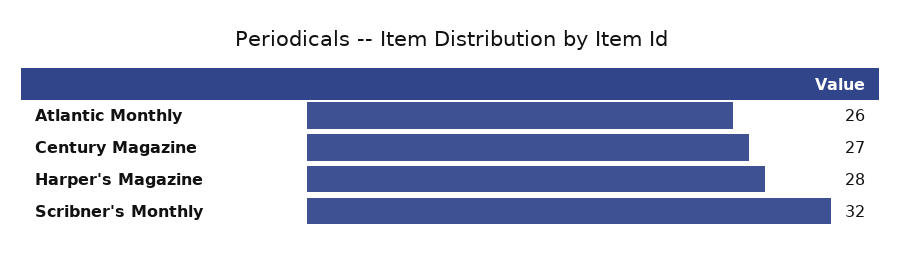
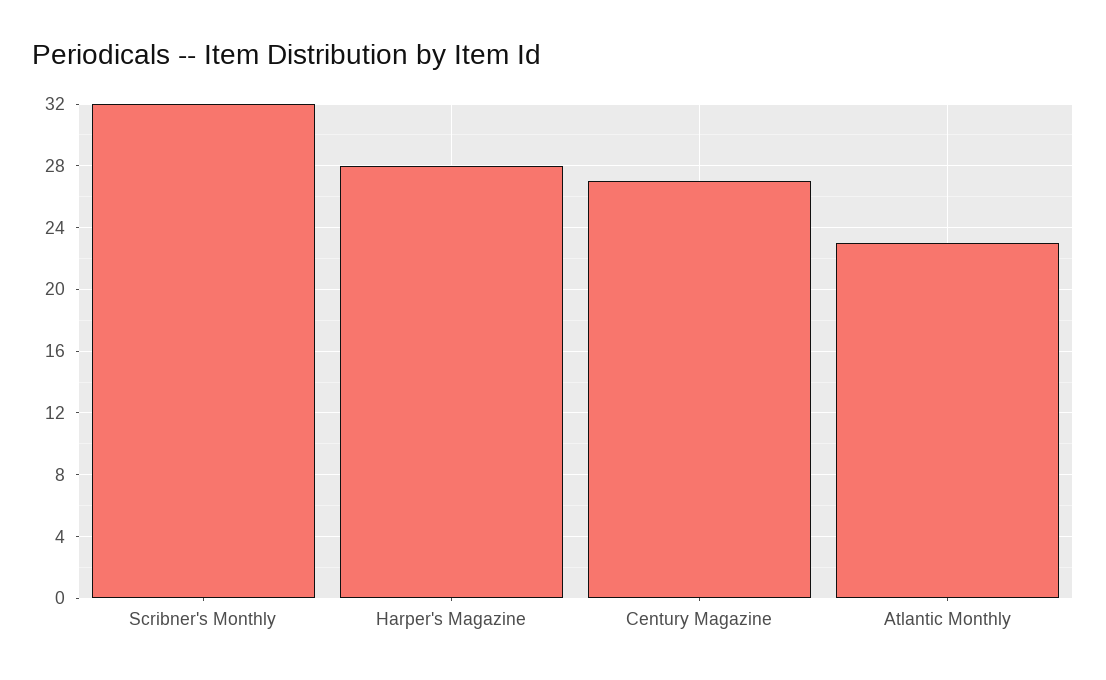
Atlantic Monthly: 26 -> 23

